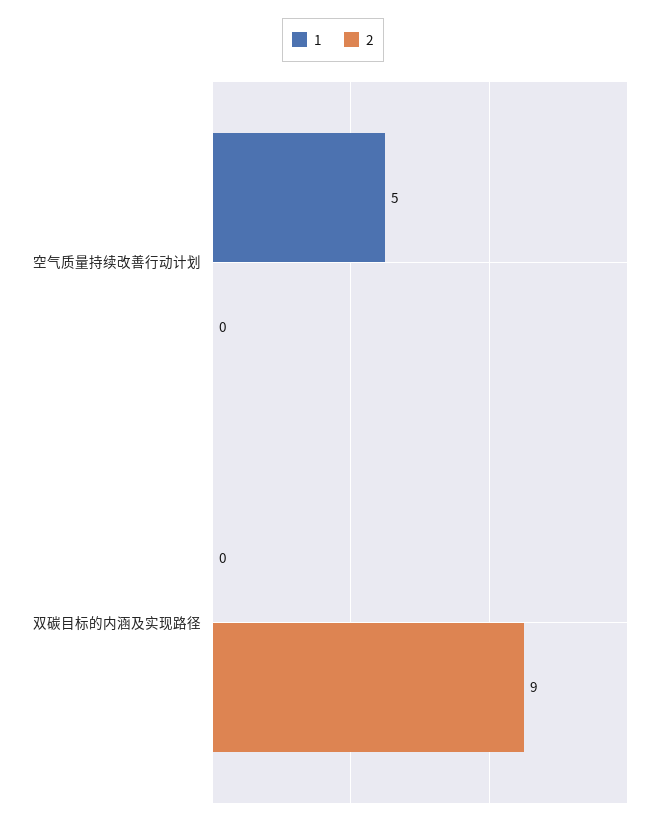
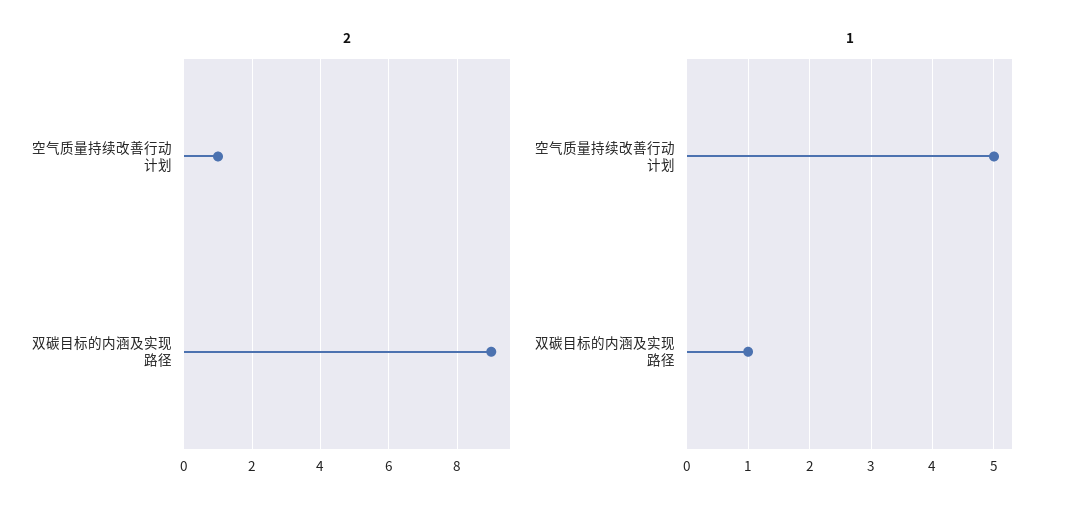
2, 空气质量持续改善行动计划: 0 -> 1
1, 双碳目标的内涵及实现路径: 0 -> 1

